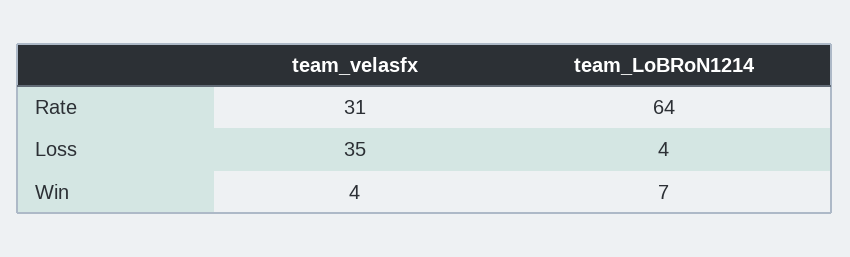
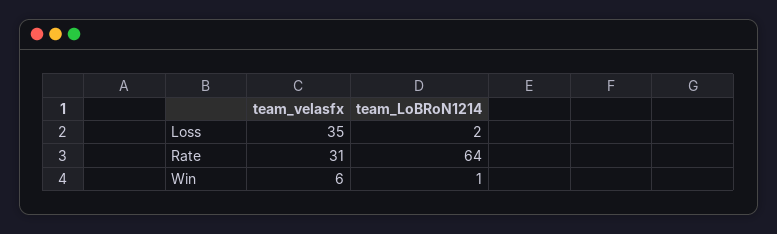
team_LoBRoN1214, Loss: 4 -> 2
team_velasfx, Win: 4 -> 6
team_LoBRoN1214, Win: 7 -> 1

